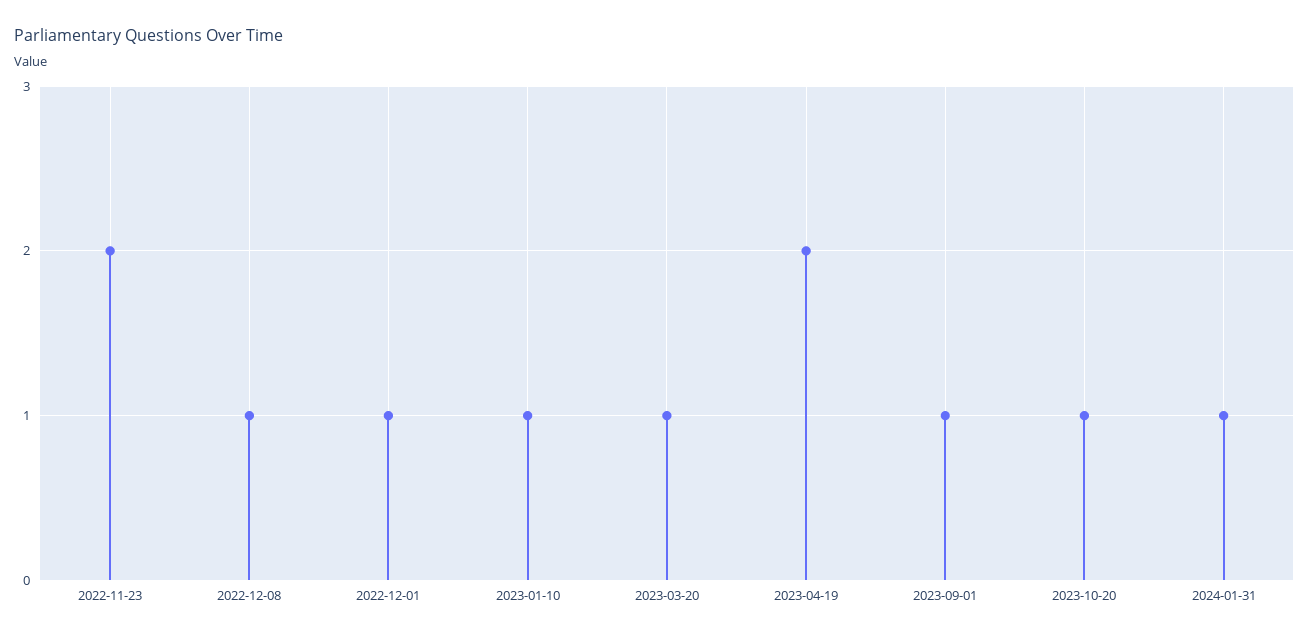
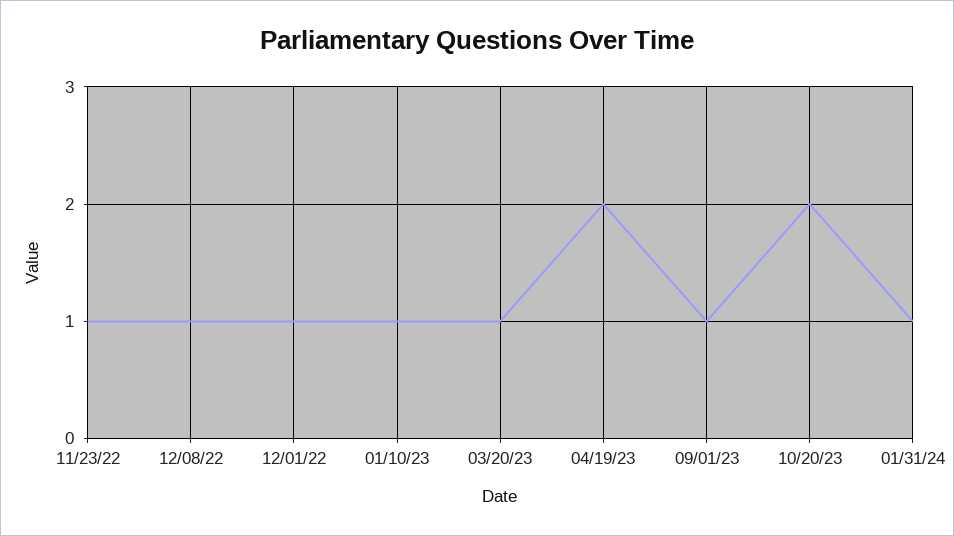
2022-11-23: 2 -> 1
2023-10-20: 1 -> 2

